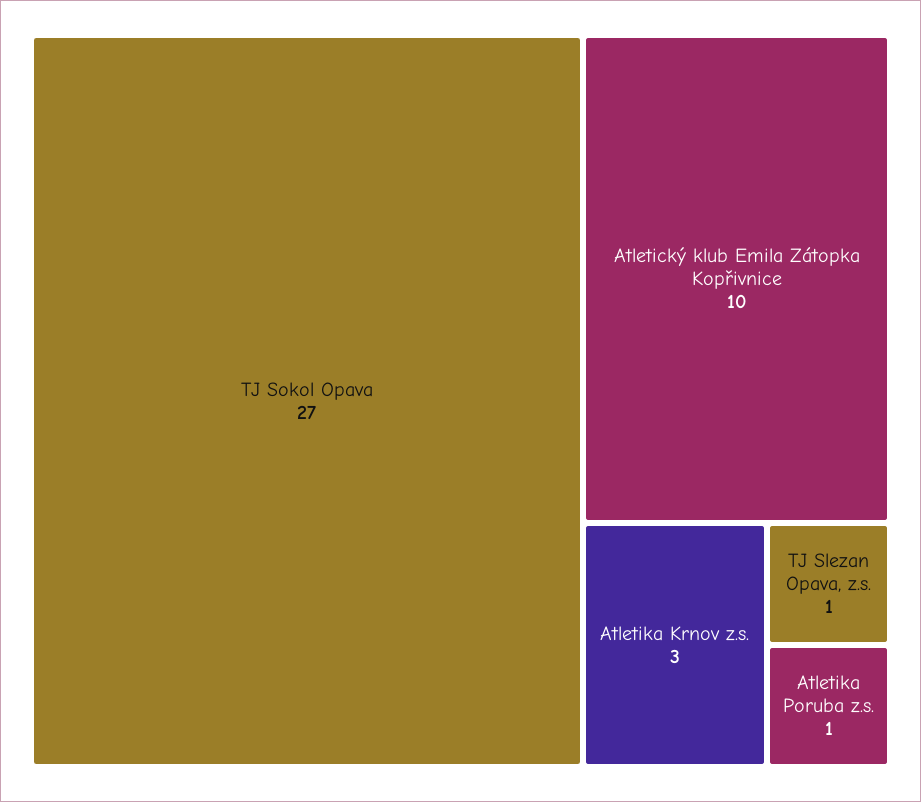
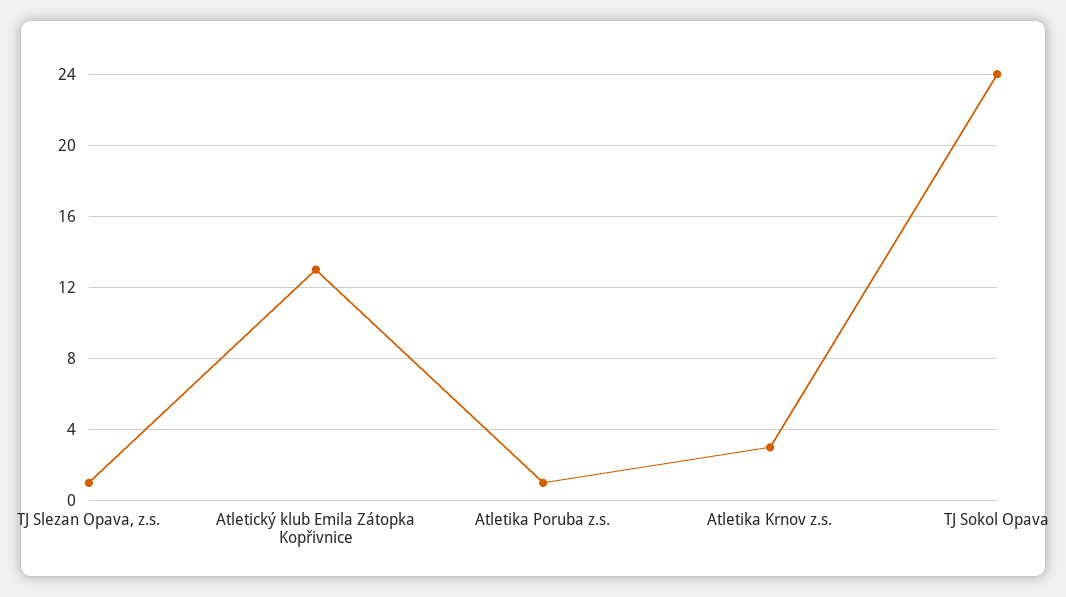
TJ Sokol Opava: 27 -> 24
Atletický klub Emila Zátopka Kopřivnice: 10 -> 13

